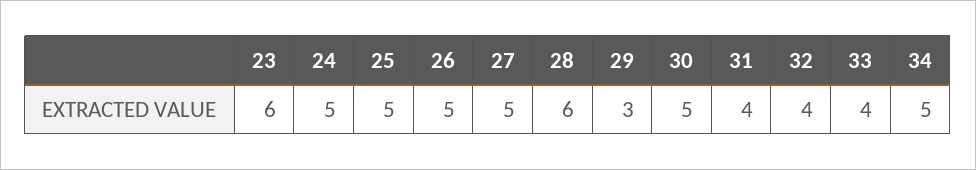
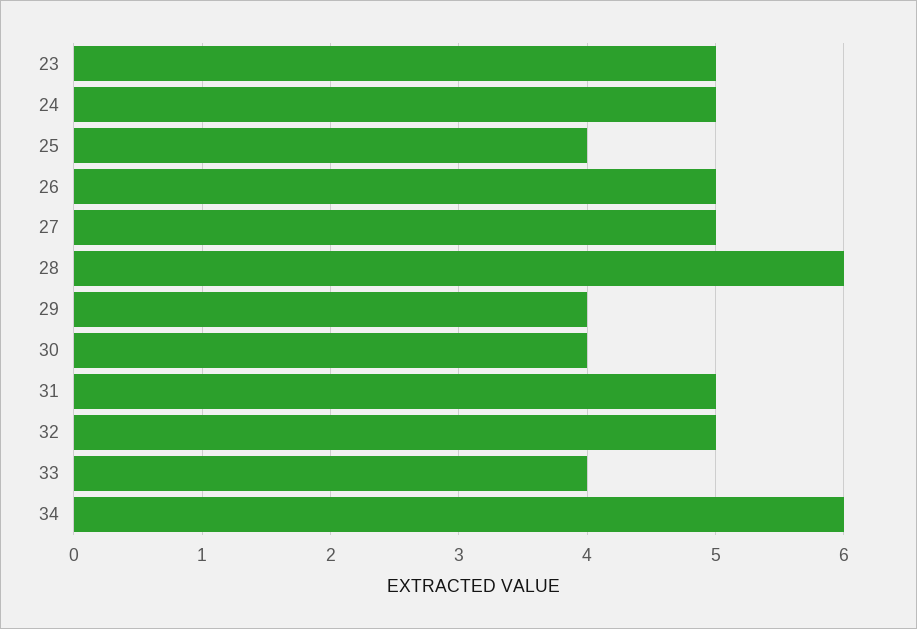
23: 6 -> 5
25: 5 -> 4
29: 3 -> 4
30: 5 -> 4
31: 4 -> 5
32: 4 -> 5
34: 5 -> 6

